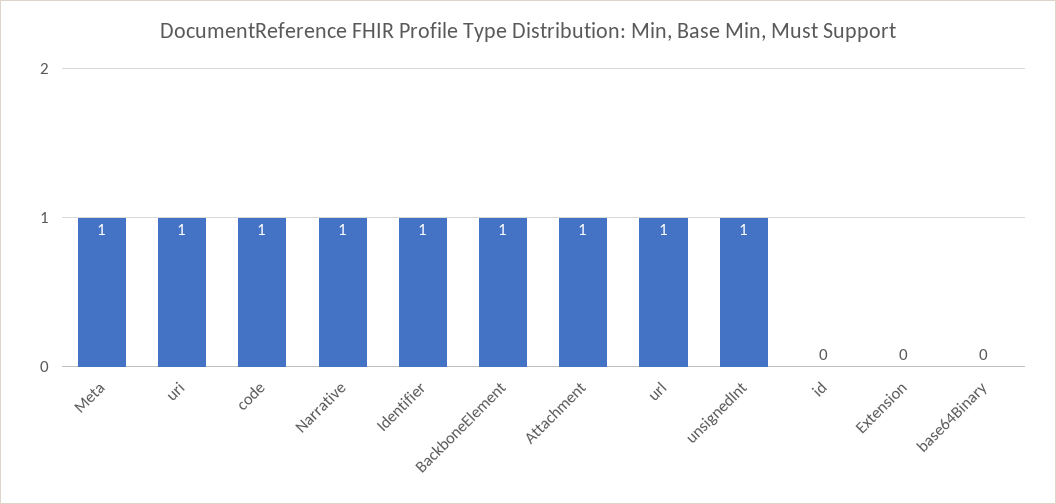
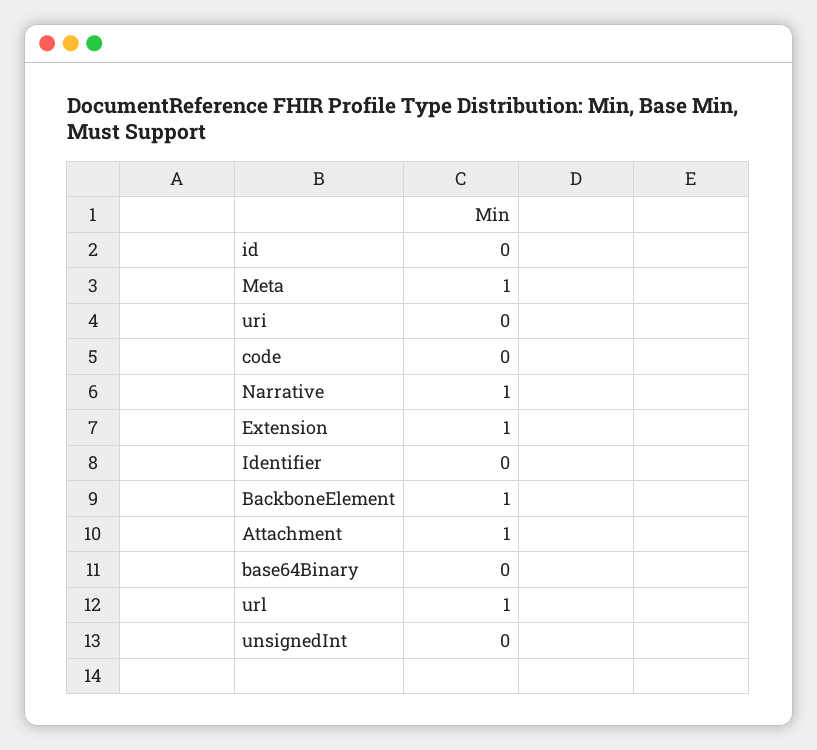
uri: 1 -> 0
code: 1 -> 0
Identifier: 1 -> 0
unsignedInt: 1 -> 0
Extension: 0 -> 1

